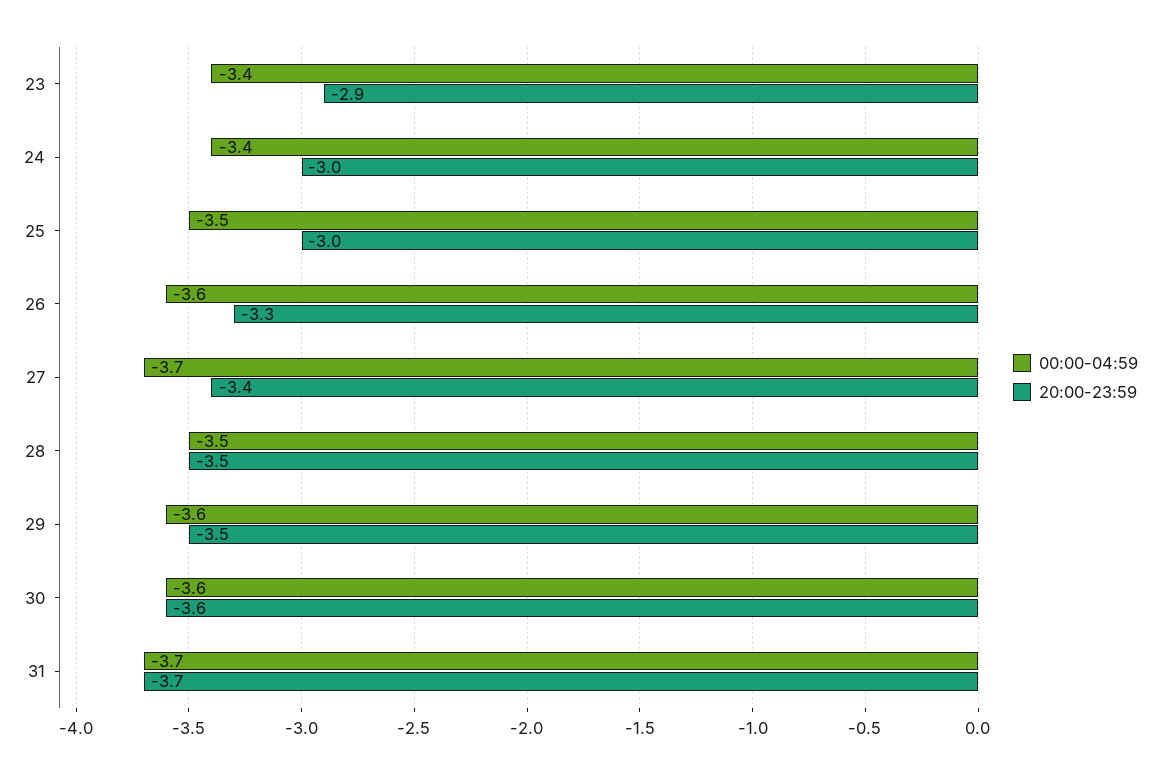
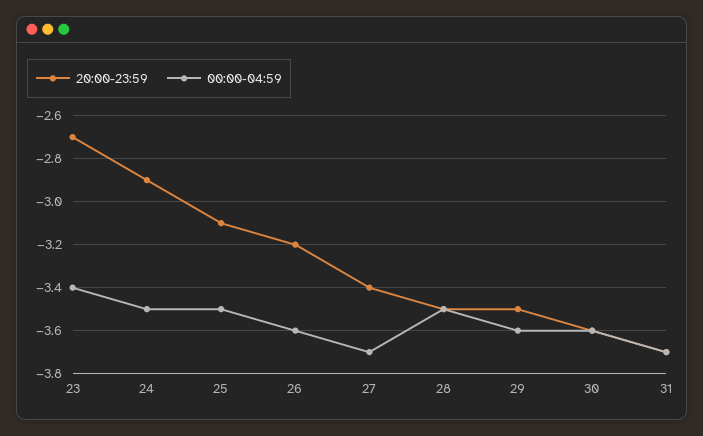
20:00-23:59, 23: -2.9 -> -2.7
00:00-04:59, 24: -3.4 -> -3.5
20:00-23:59, 24: -3 -> -2.9
20:00-23:59, 25: -3 -> -3.1
20:00-23:59, 26: -3.3 -> -3.2

